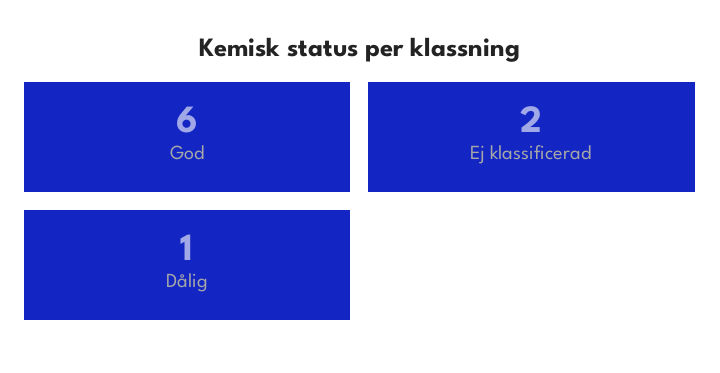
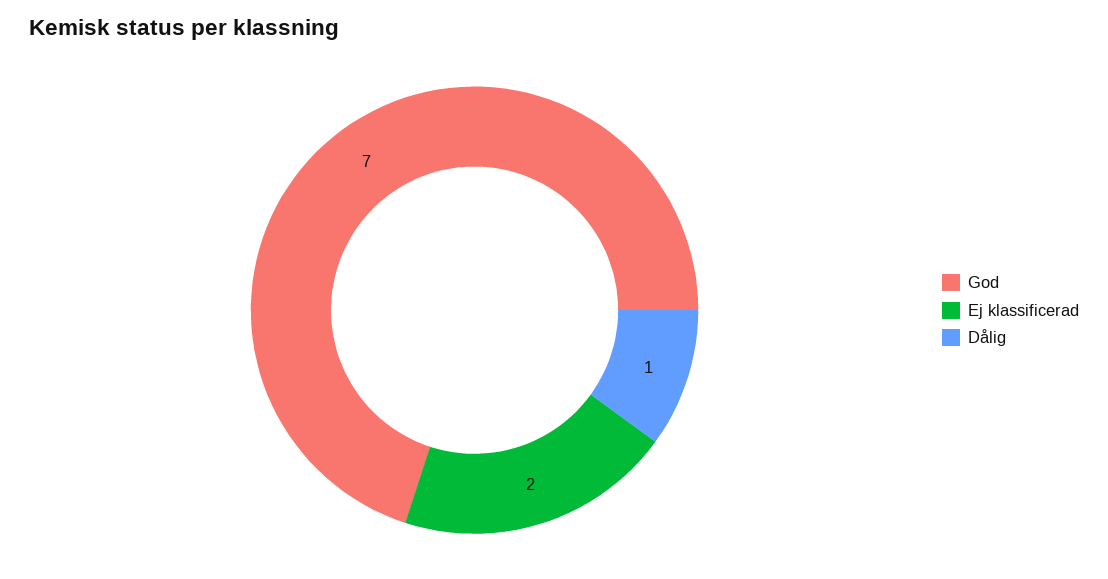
God: 6 -> 7

